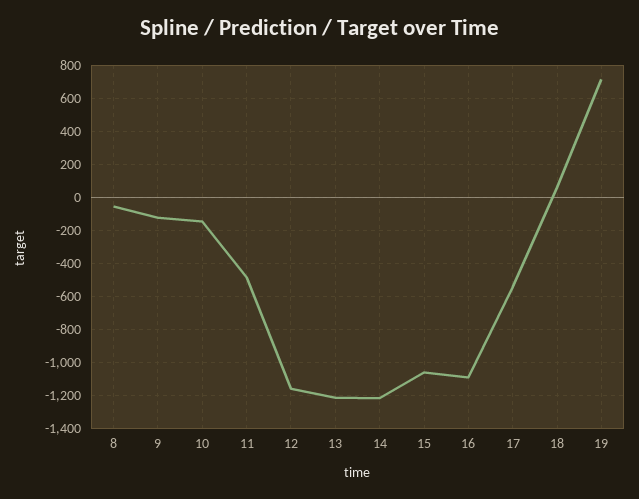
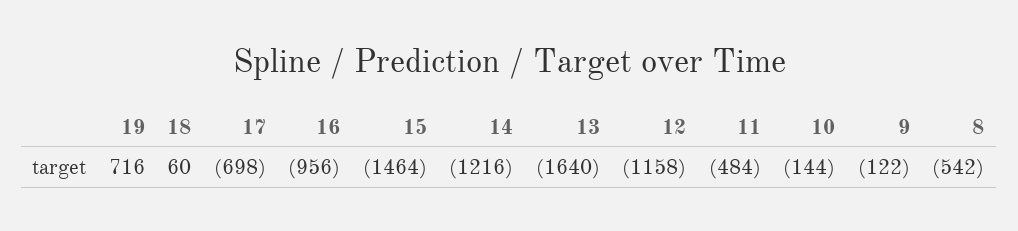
8: -50 -> -542
13: -1200 -> -1640
15: -1050 -> -1464
16: -1100 -> -956
17: -550 -> -698

